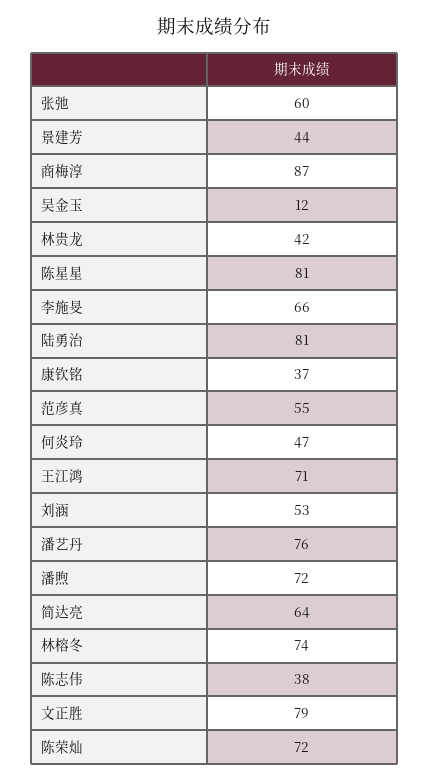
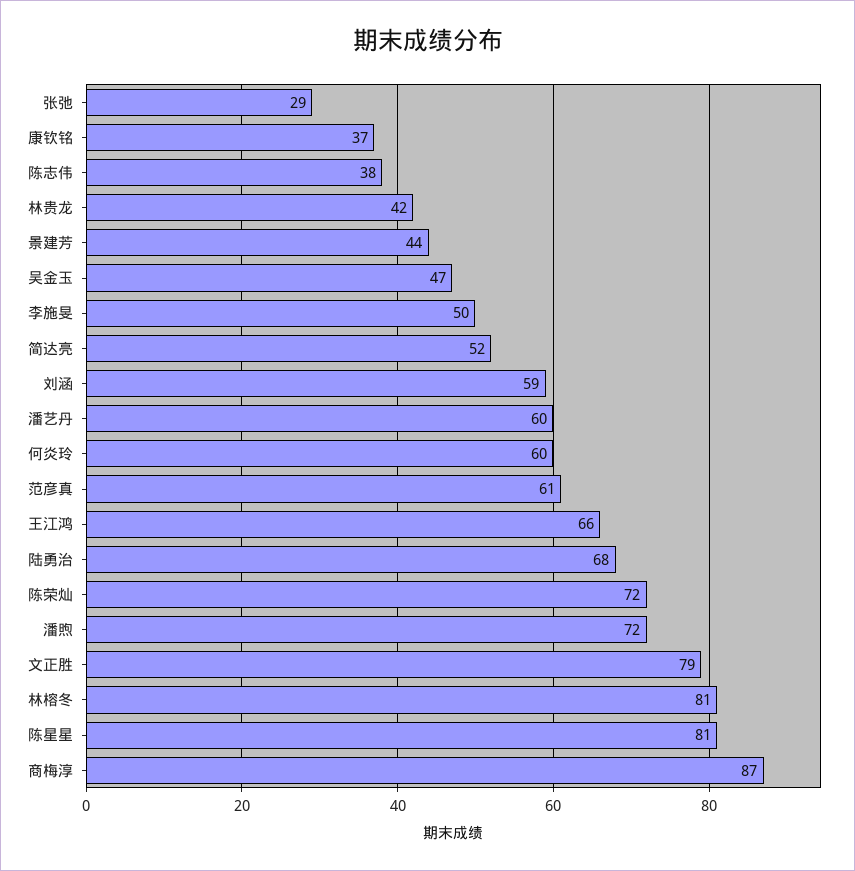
张弛: 60 -> 29
吴金玉: 12 -> 47
李施旻: 66 -> 50
陆勇治: 81 -> 68
范彦真: 55 -> 61
何炎玲: 47 -> 60
王江鸿: 71 -> 66
刘涵: 53 -> 59
潘艺丹: 76 -> 60
简达亮: 64 -> 52
林榕冬: 74 -> 81

